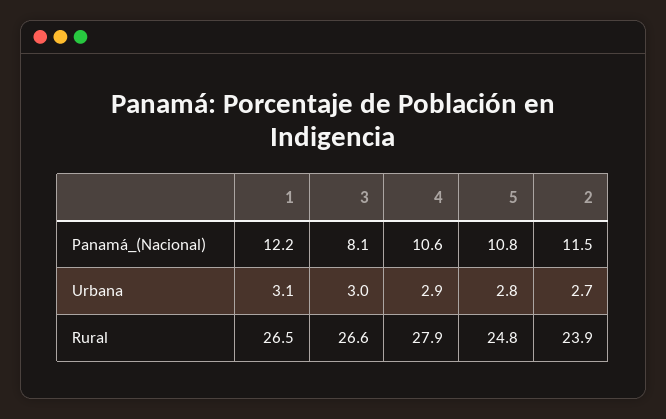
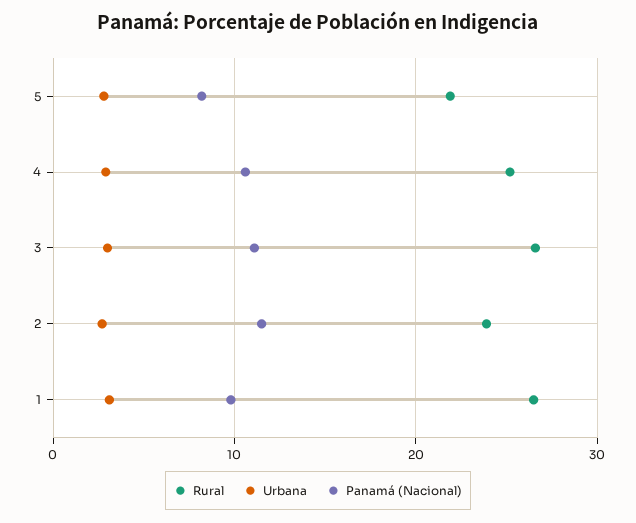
Panamá_(Nacional), 1: 12.2 -> 10
Panamá_(Nacional), 3: 8.1 -> 11
Panamá_(Nacional), 5: 10.8 -> 8
Rural, 4: 27.9 -> 25
Rural, 5: 24.8 -> 22

